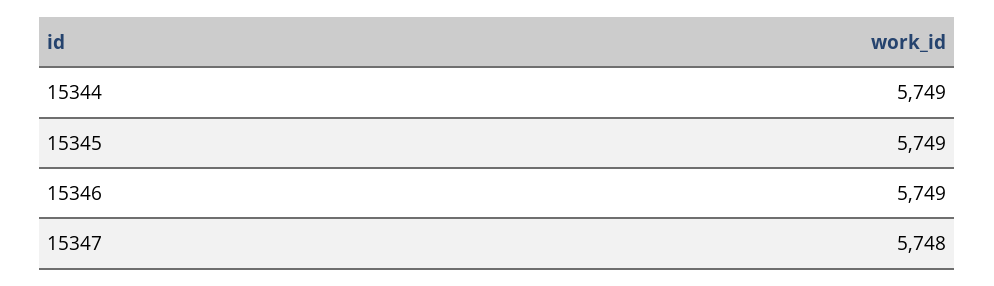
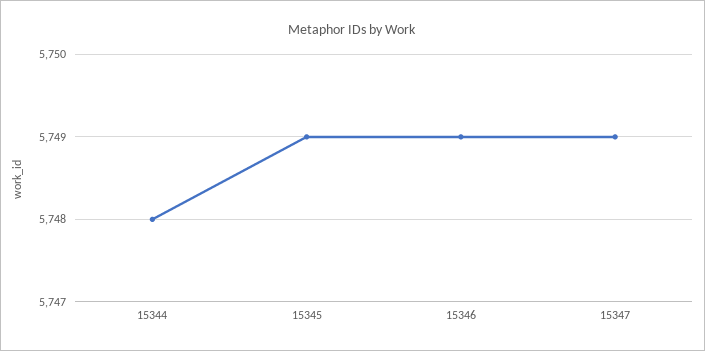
15344: 5749 -> 5748
15347: 5748 -> 5749

